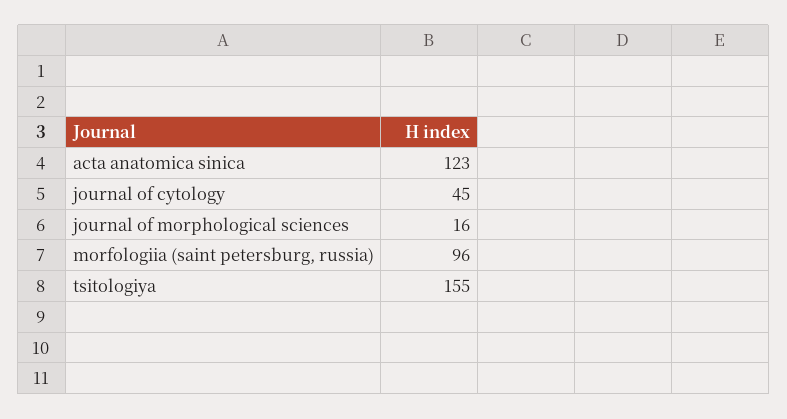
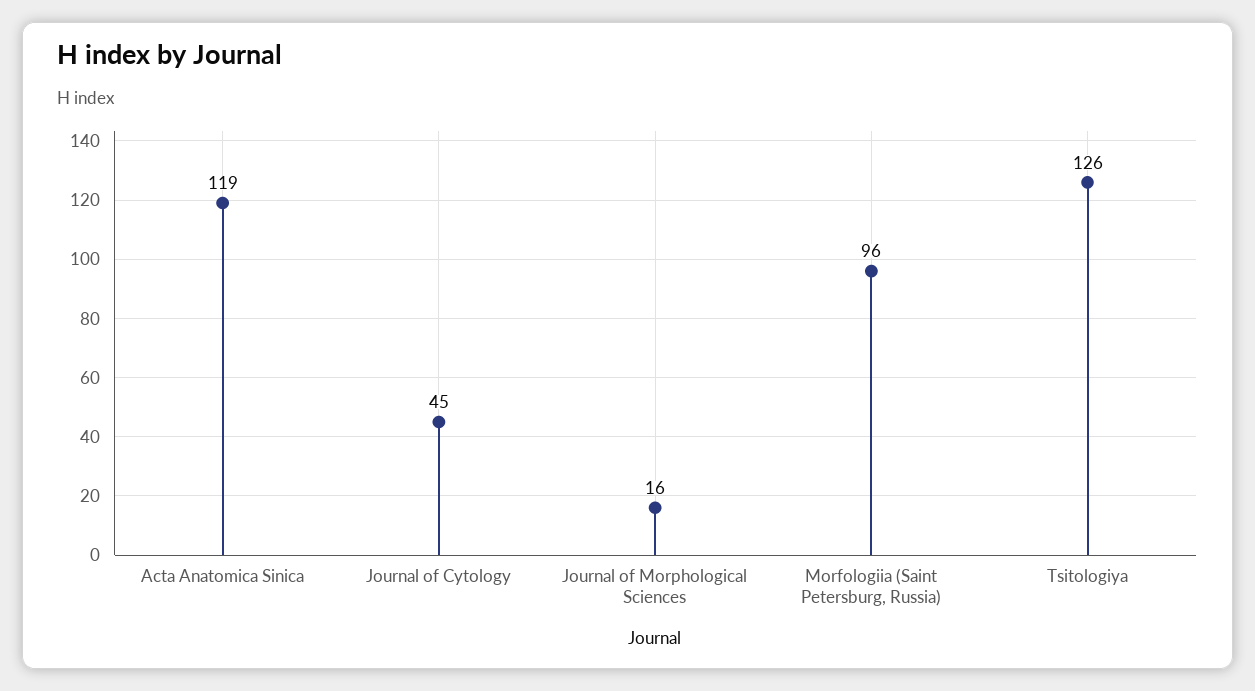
acta anatomica sinica: 123 -> 119
tsitologiya: 155 -> 126

